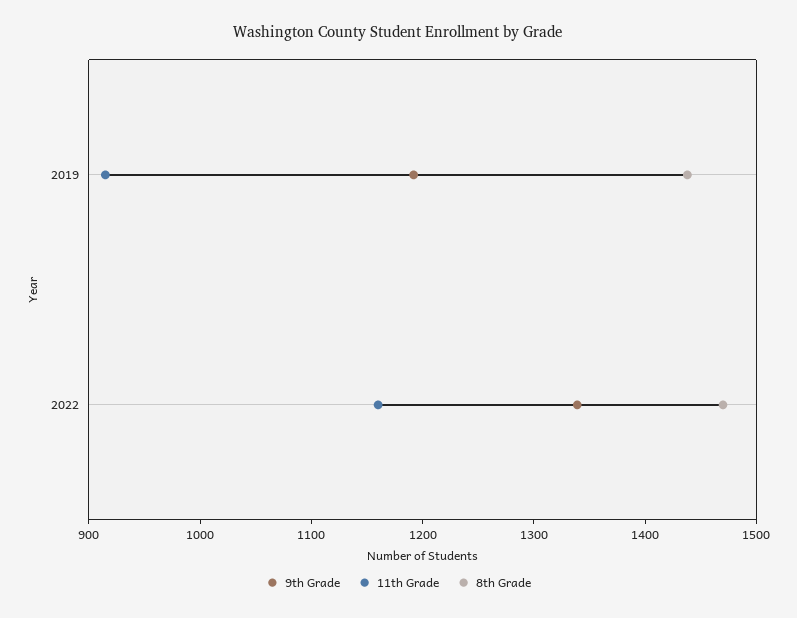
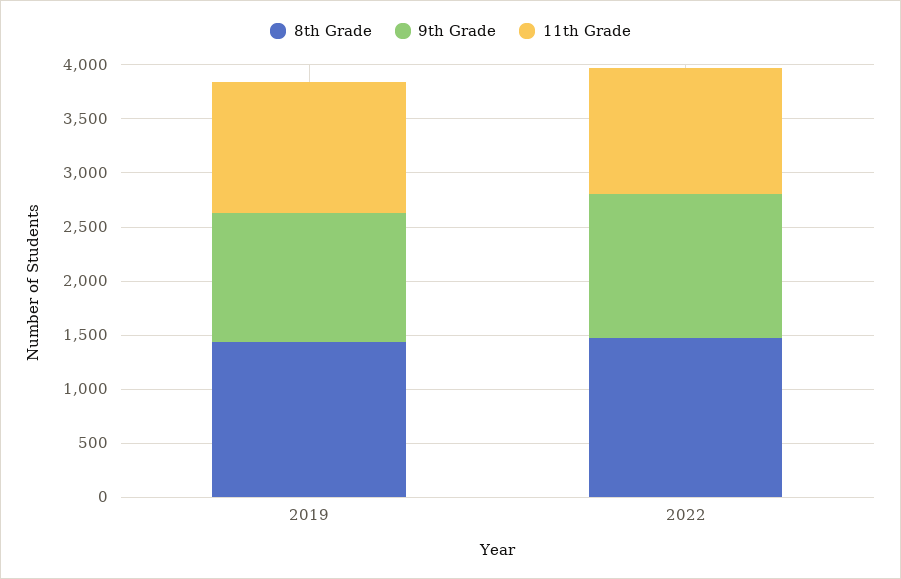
11th Grade, 2019: 920 -> 1200

